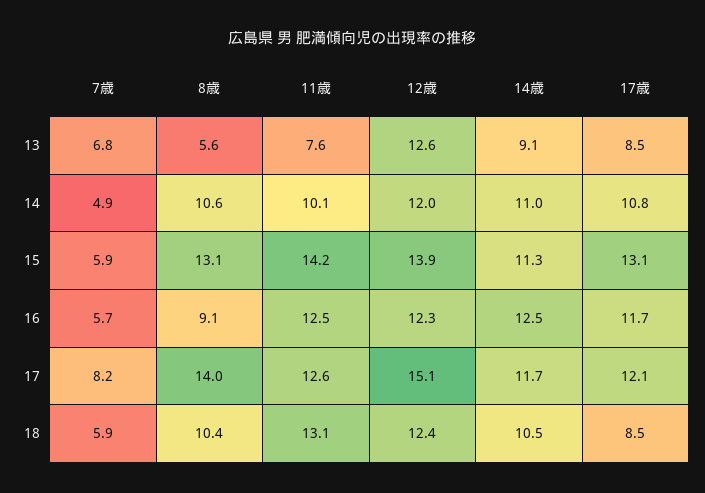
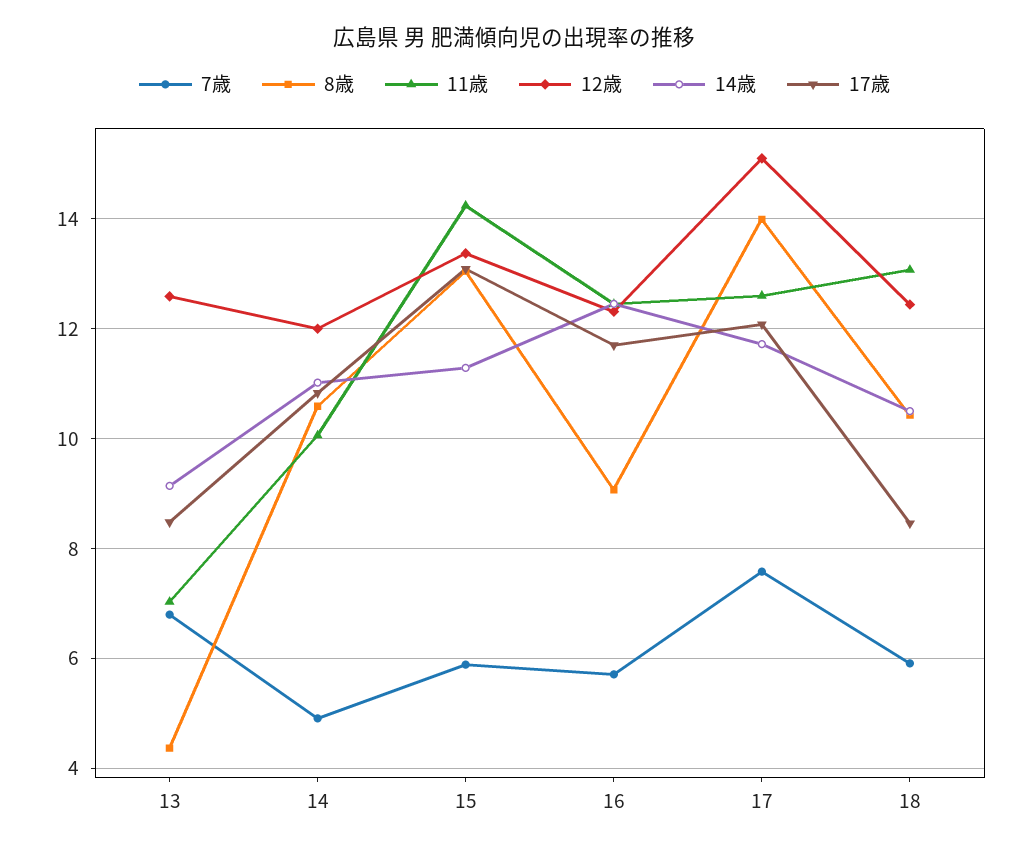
8歳, 13: 5.6 -> 4.4
11歳, 13: 7.6 -> 7
12歳, 15: 13.9 -> 13.4
7歳, 17: 8.2 -> 7.6

